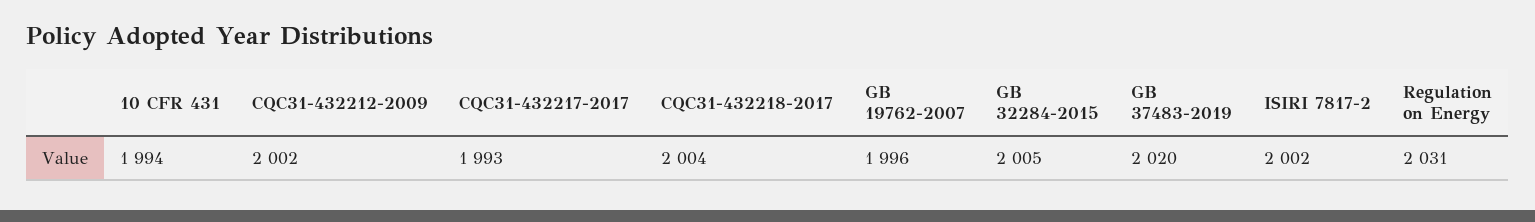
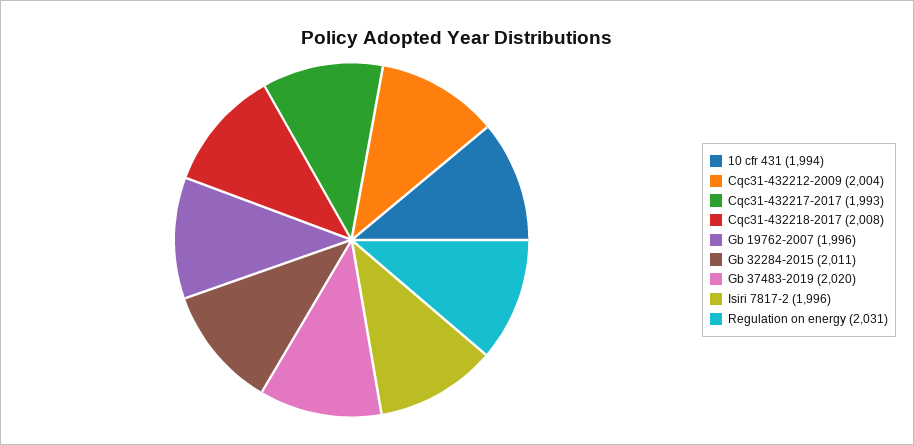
CQC31-432212-2009: 2002 -> 2004
CQC31-432218-2017: 2004 -> 2008
GB 32284-2015: 2005 -> 2011
ISIRI 7817-2: 2002 -> 1996

